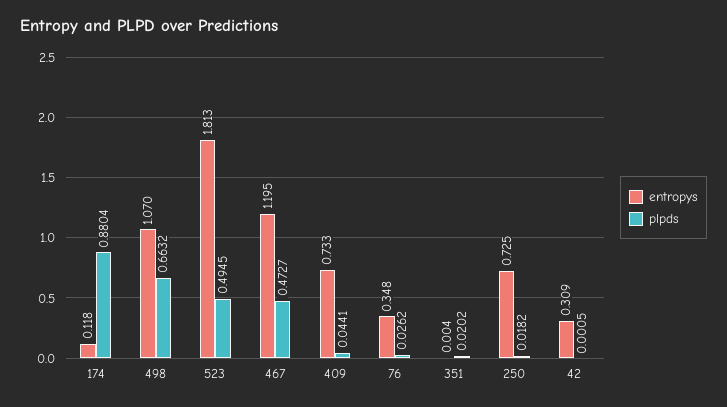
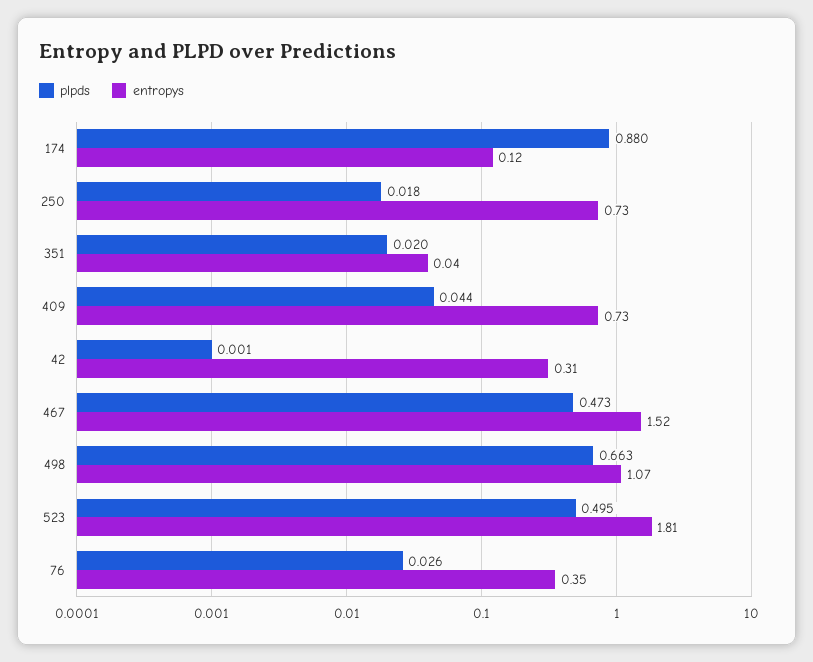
entropys, 467: 1.195 -> 1.52
entropys, 351: 0.004 -> 0.04

